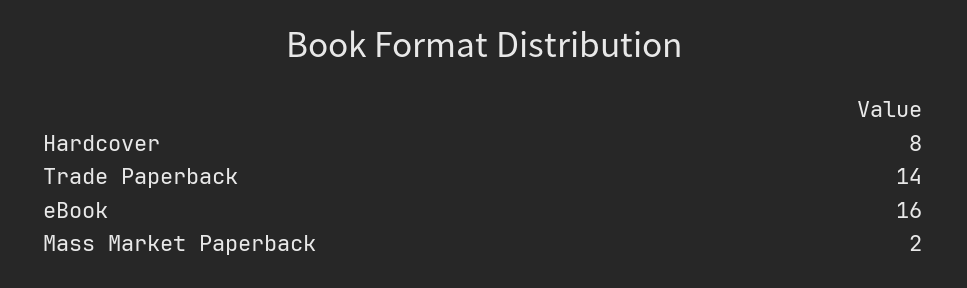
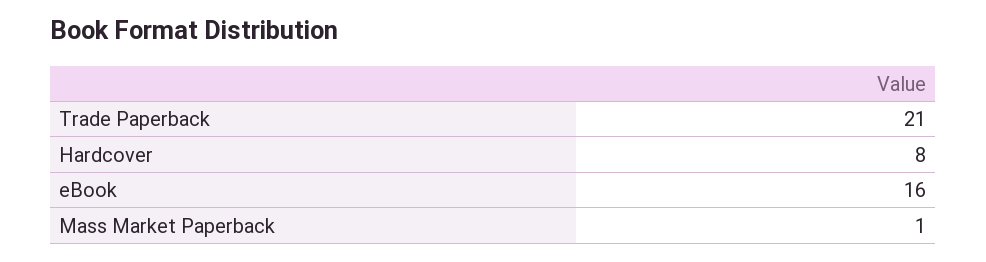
Trade Paperback: 14 -> 21
Mass Market Paperback: 2 -> 1

